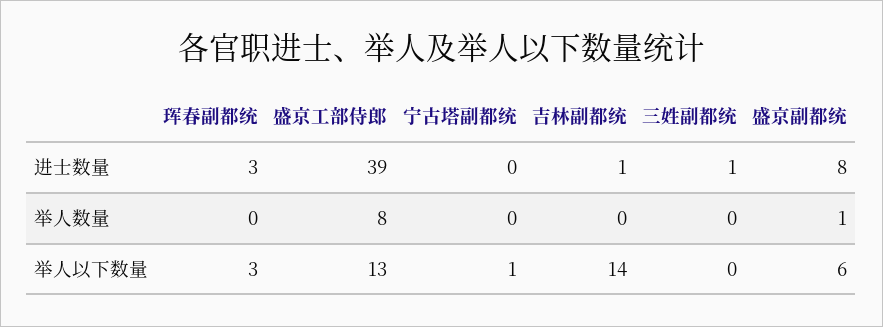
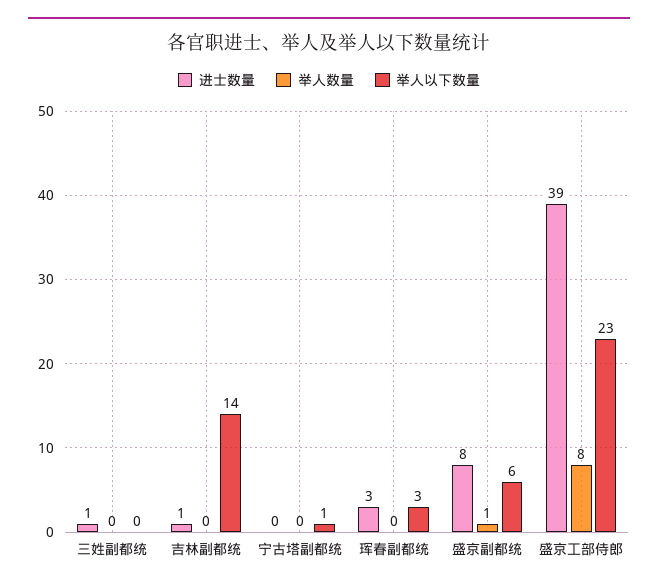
举人以下数量, 盛京工部侍郎: 13 -> 23

